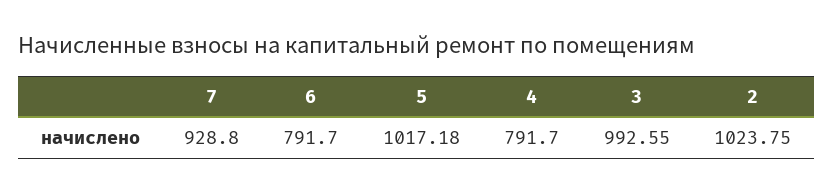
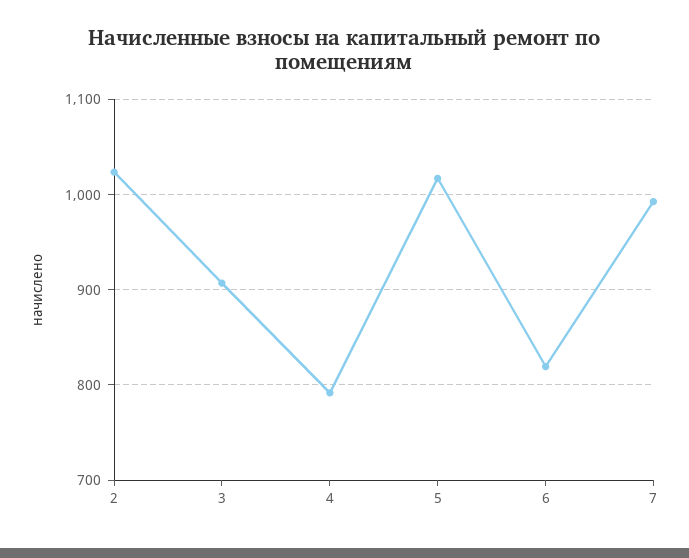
7: 928.8 -> 990
6: 791.7 -> 820
3: 992.55 -> 910

